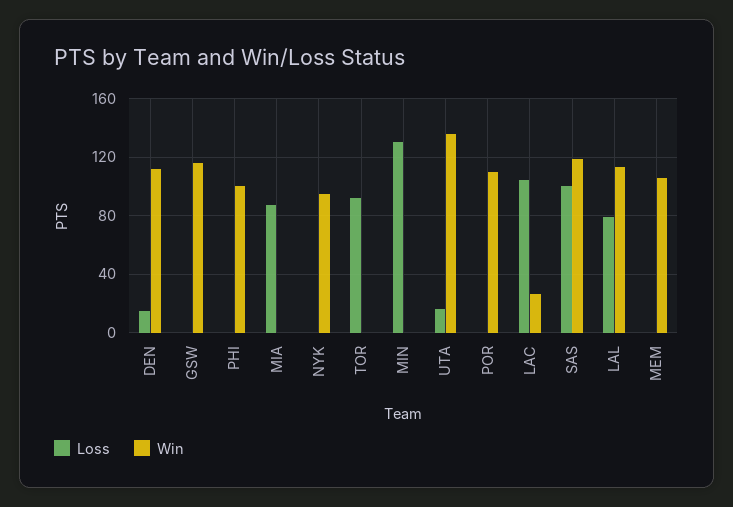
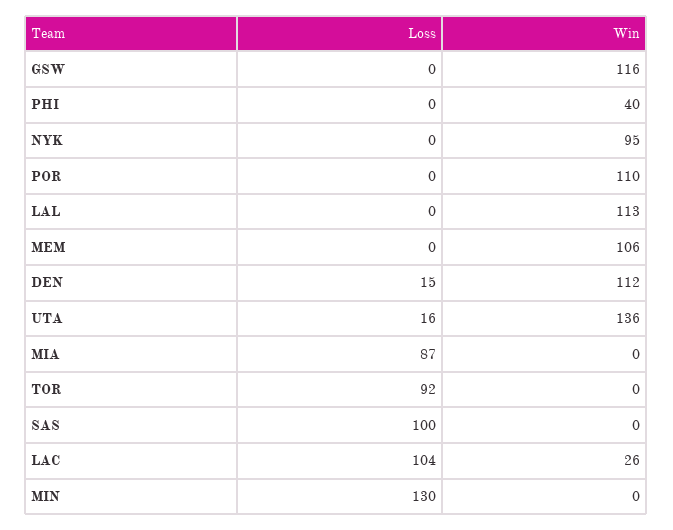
Win, PHI: 100 -> 40
Win, SAS: 120 -> 0
Loss, LAL: 80 -> 0

